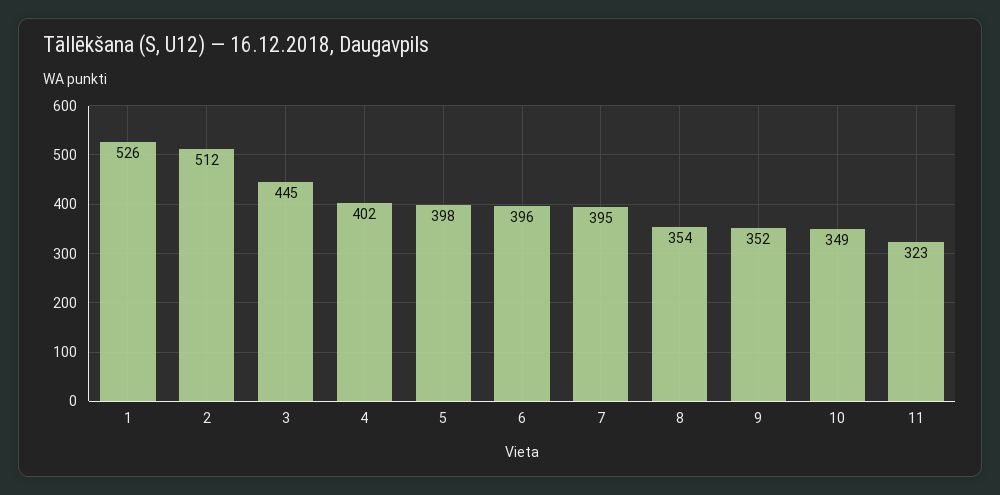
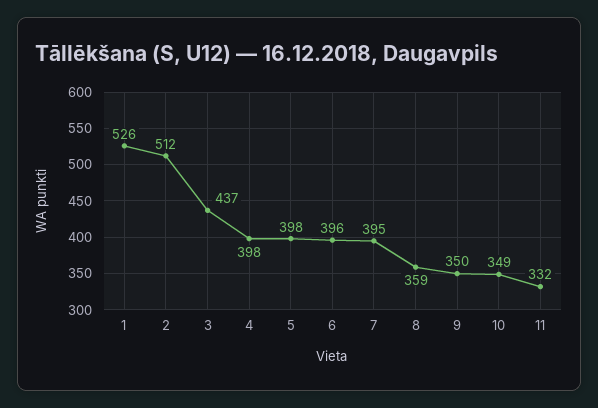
3: 445 -> 437
4: 402 -> 398
8: 354 -> 359
9: 352 -> 350
11: 323 -> 332

